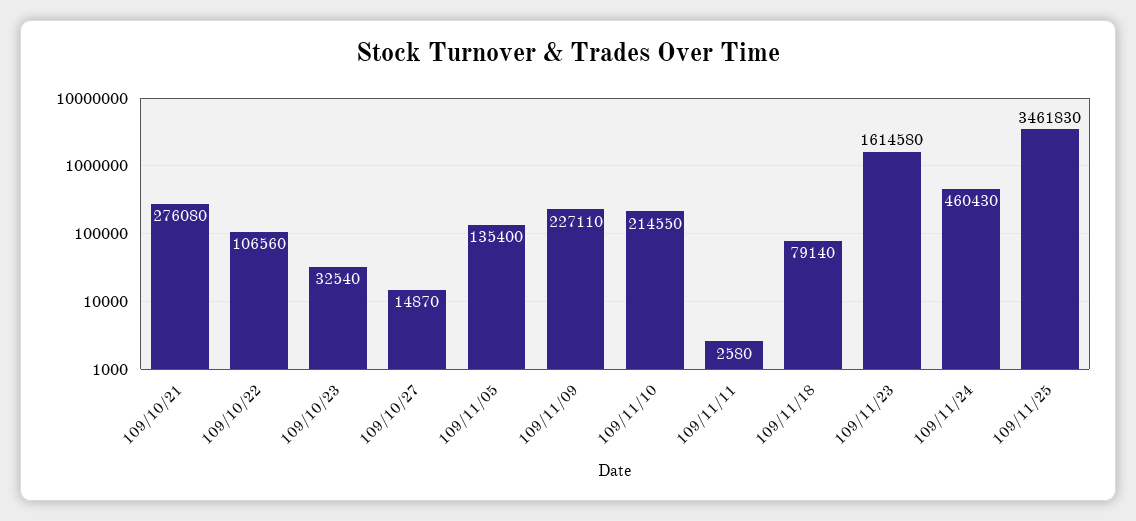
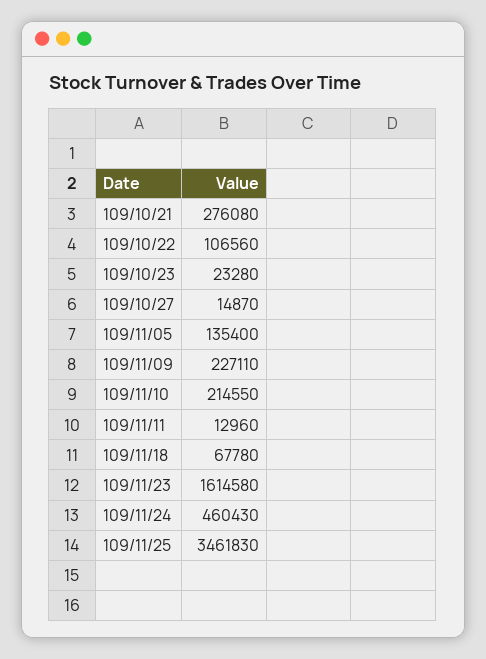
109/10/23: 32540 -> 23280
109/11/11: 2580 -> 12960
109/11/18: 79140 -> 67780

